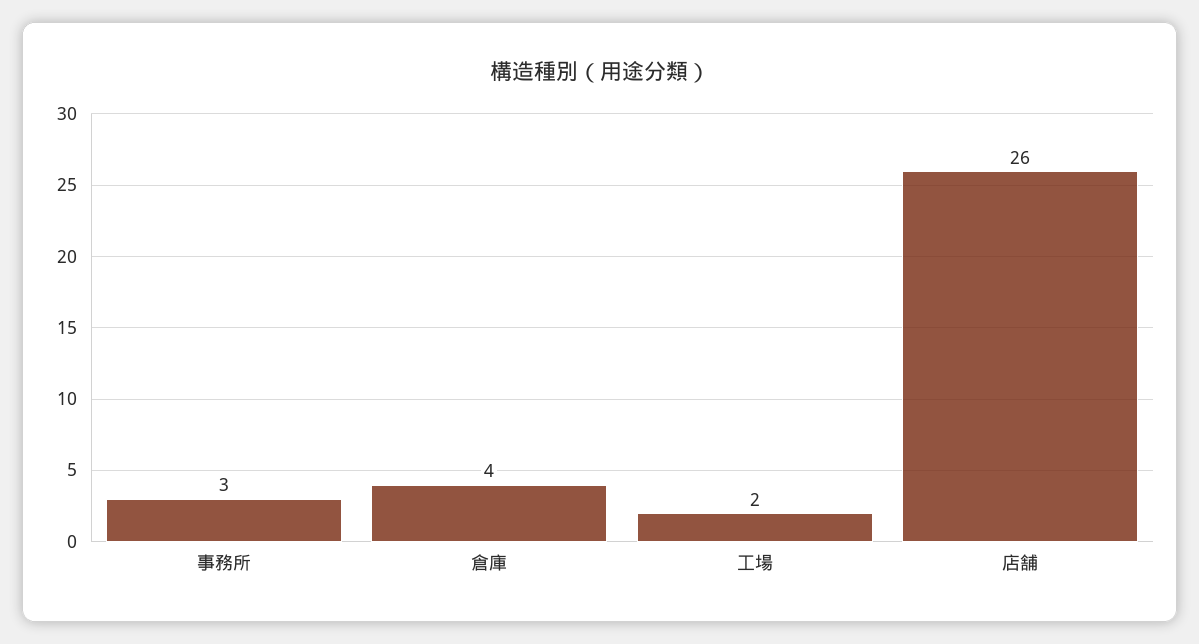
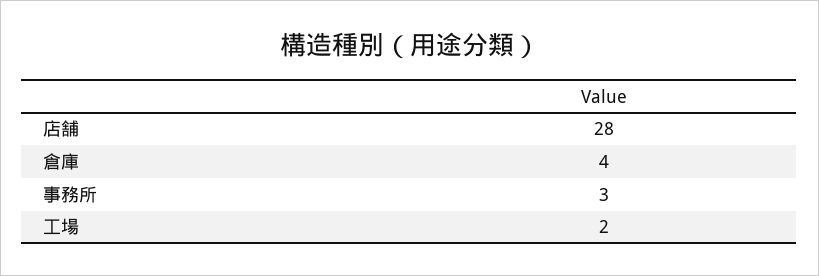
店舗: 26 -> 28

